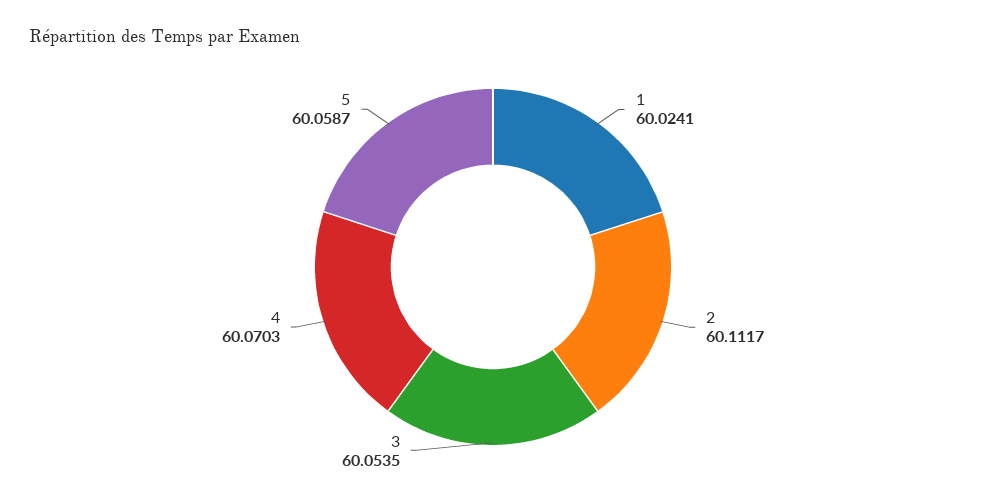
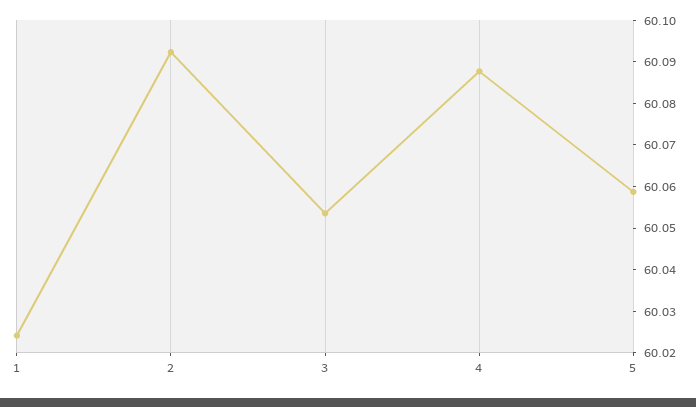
2: 60.1117 -> 60.092
4: 60.0703 -> 60.088

